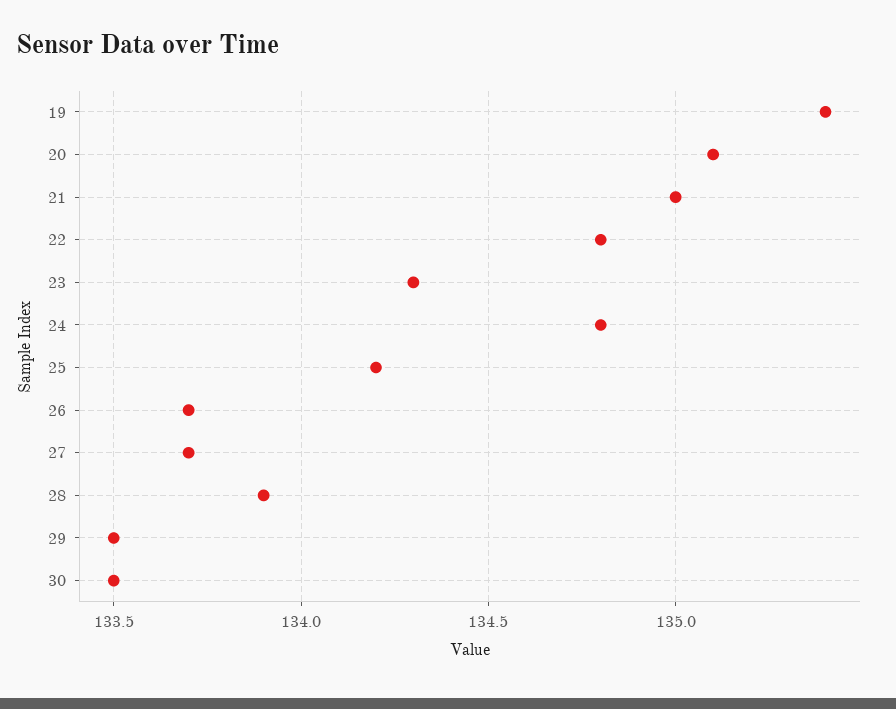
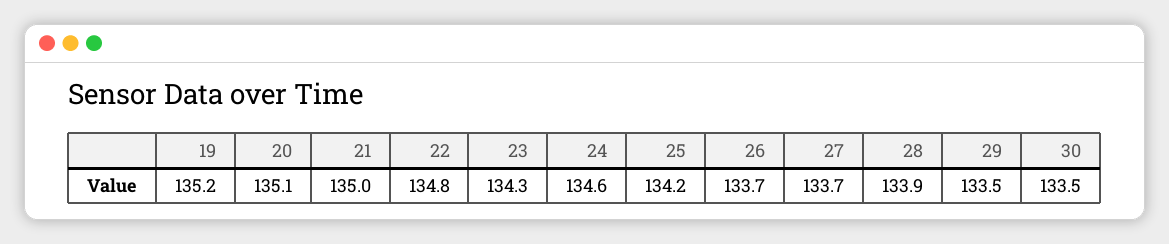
19: 135.4 -> 135.2
24: 134.8 -> 134.6

